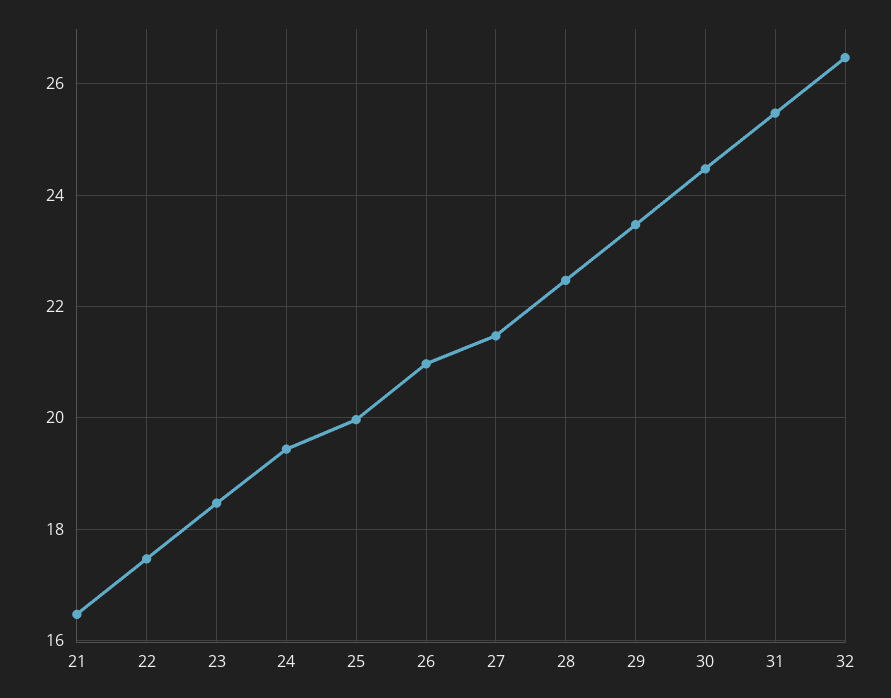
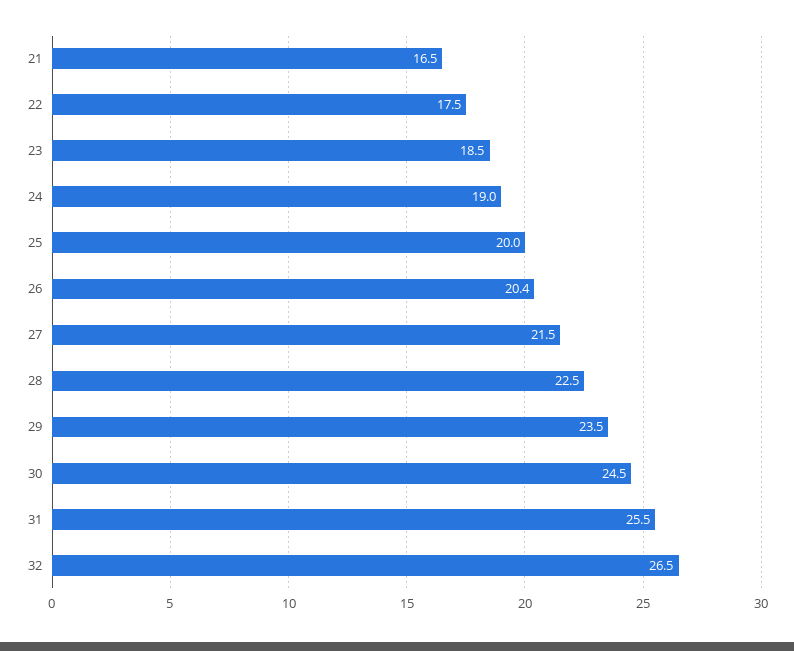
24: 19.4 -> 19
26: 21 -> 20.4

